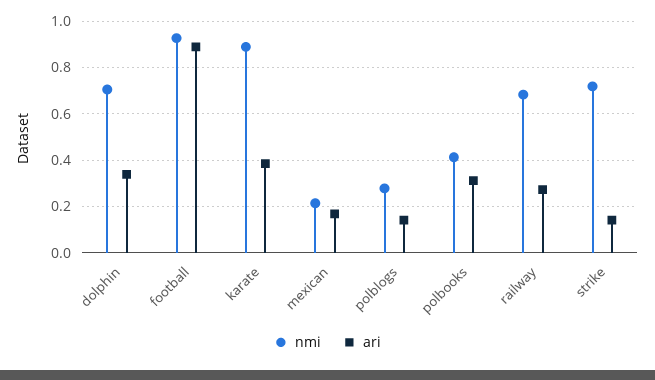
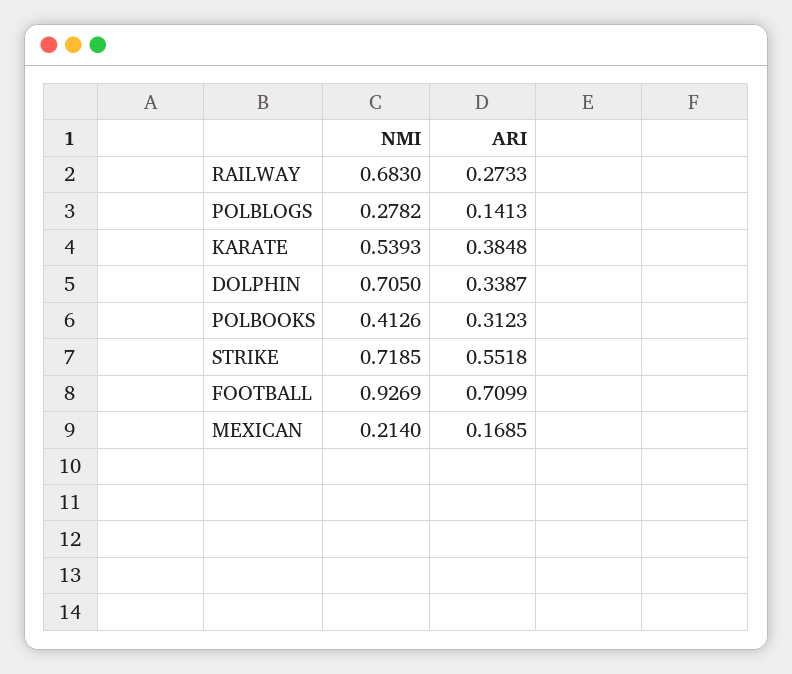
ari, football: 0.9 -> 0.7099
nmi, karate: 0.9 -> 0.5393
ari, strike: 0.15 -> 0.5518

